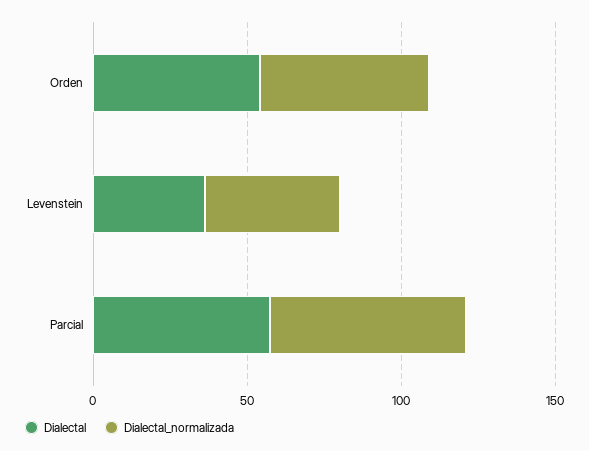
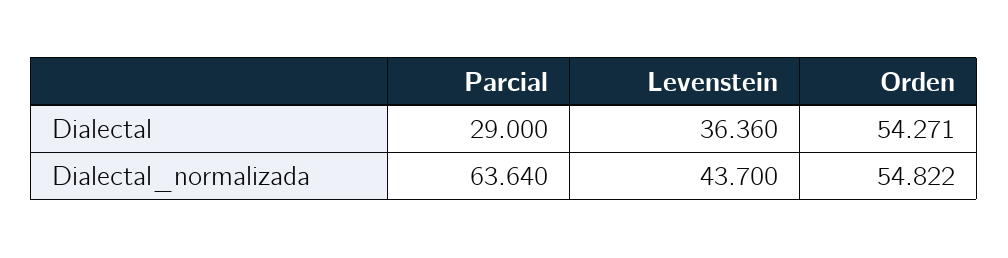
Dialectal, Parcial: 60 -> 29

